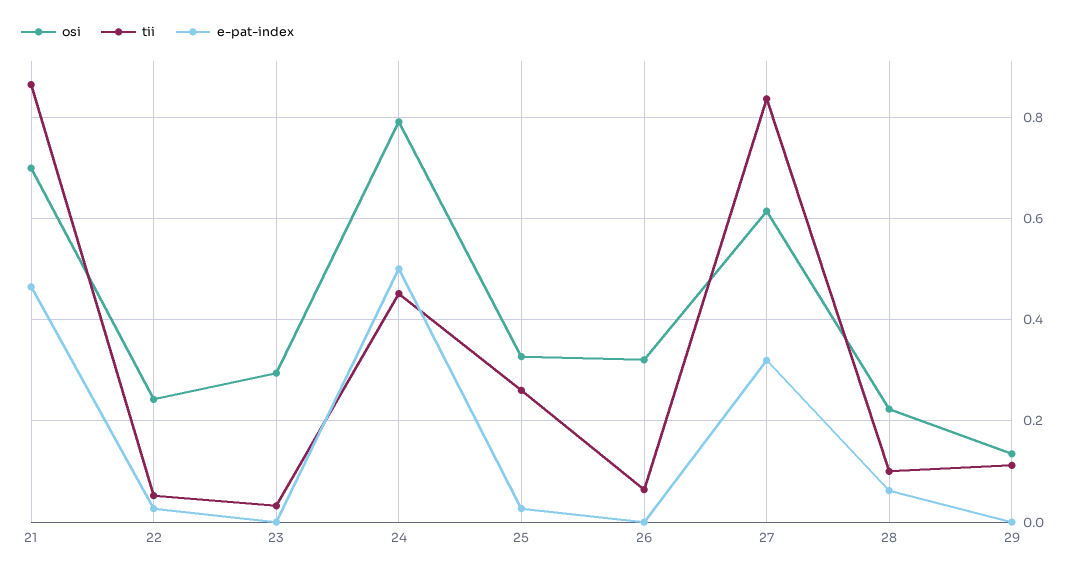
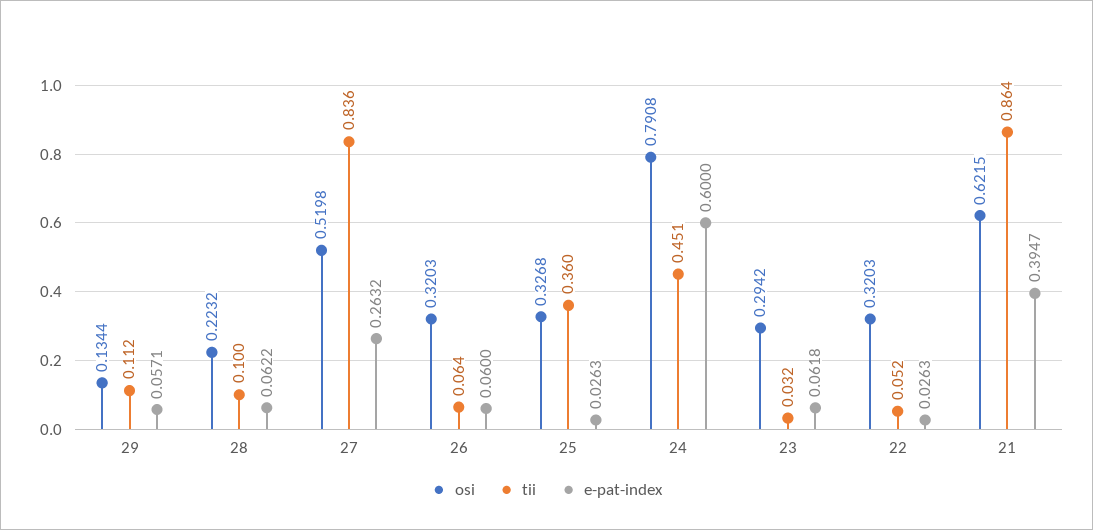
osi, 21: 0.7 -> 0.6215
e-pat-index, 21: 0.46 -> 0.3947
osi, 22: 0.24 -> 0.3203
e-pat-index, 23: 0 -> 0.0618
e-pat-index, 24: 0.5 -> 0.6
tii, 25: 0.26 -> 0.36
e-pat-index, 26: 0 -> 0.06
osi, 27: 0.62 -> 0.5198
e-pat-index, 27: 0.32 -> 0.2632
e-pat-index, 29: 0 -> 0.0571

